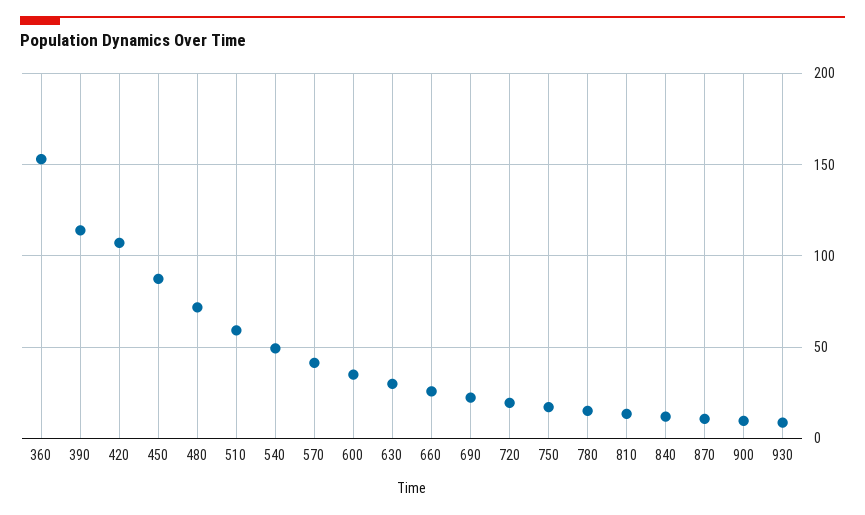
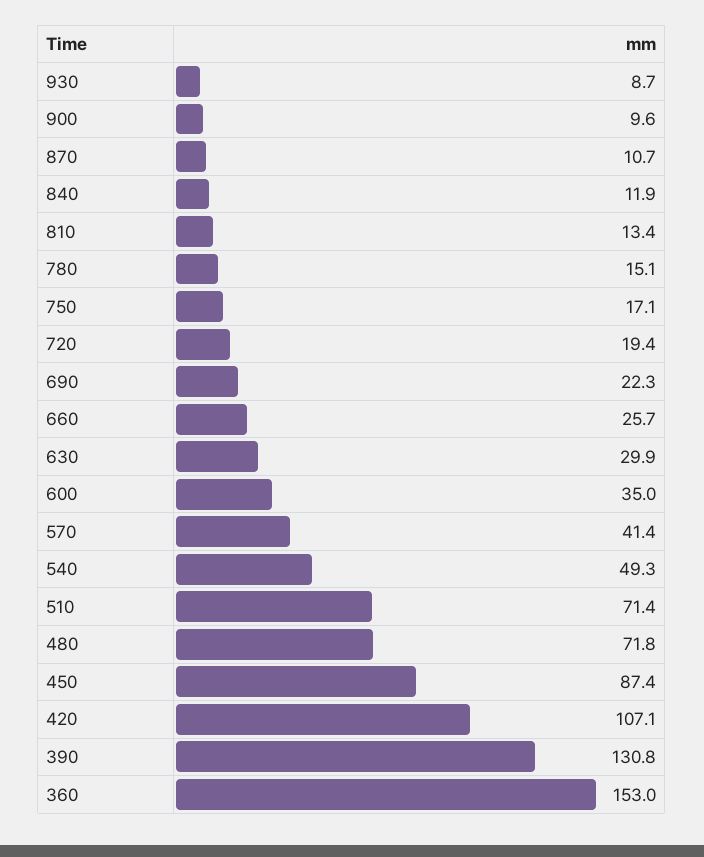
390: 115 -> 130.8
510: 60 -> 71.4

